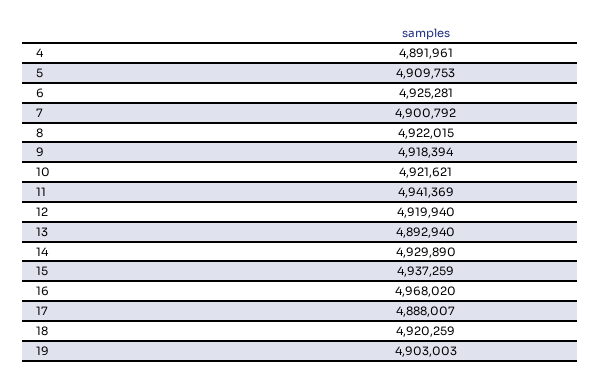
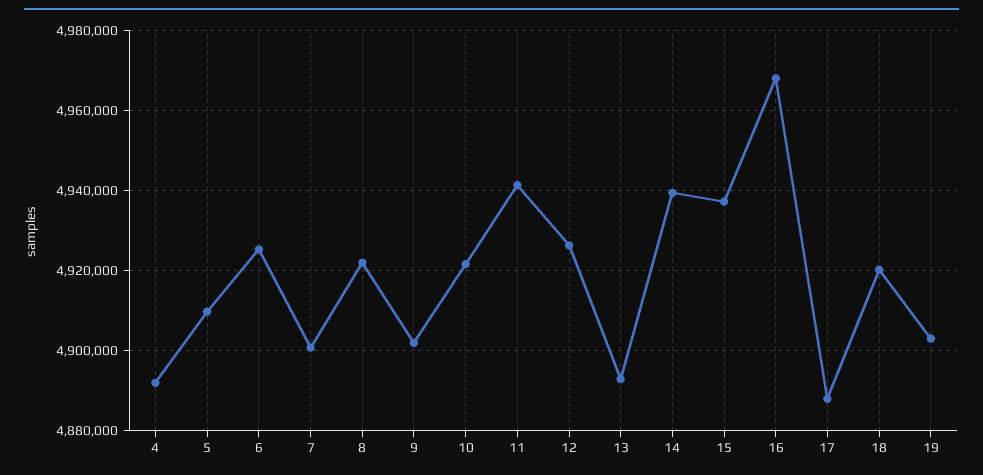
9: 4918394 -> 4902000
12: 4919940 -> 4926000
14: 4929890 -> 4940000

